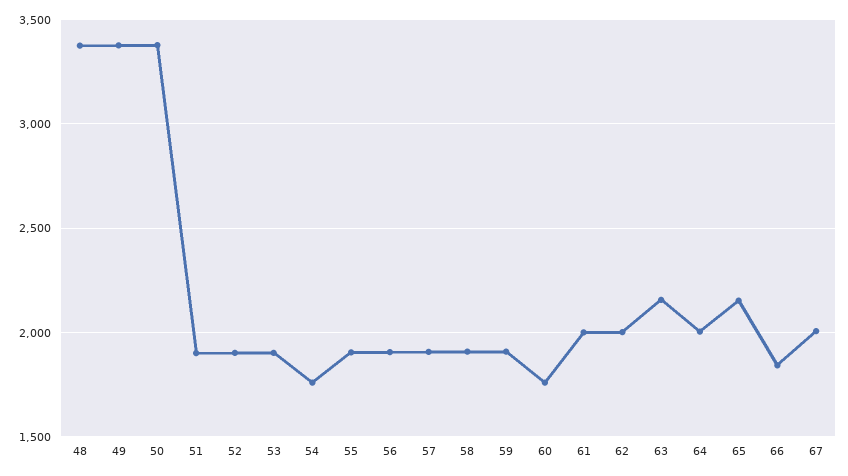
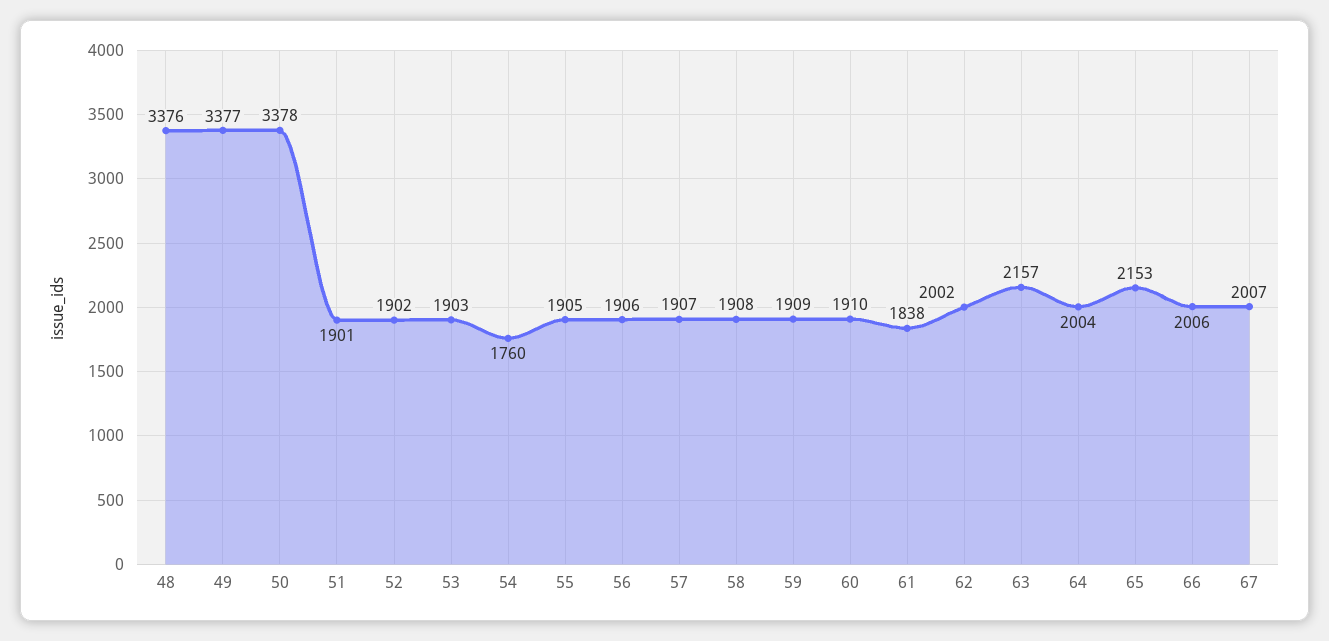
60: 1750 -> 1910
61: 2000 -> 1838
66: 1850 -> 2006

